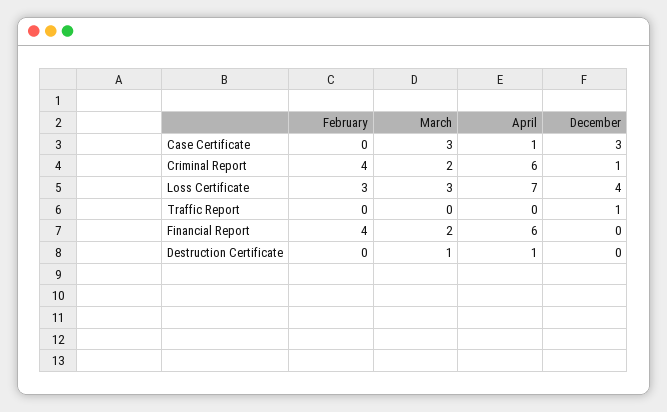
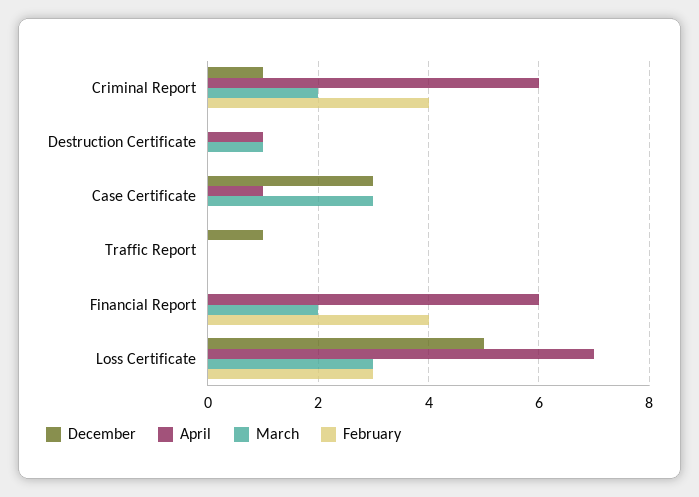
December, Loss Certificate: 4 -> 5

